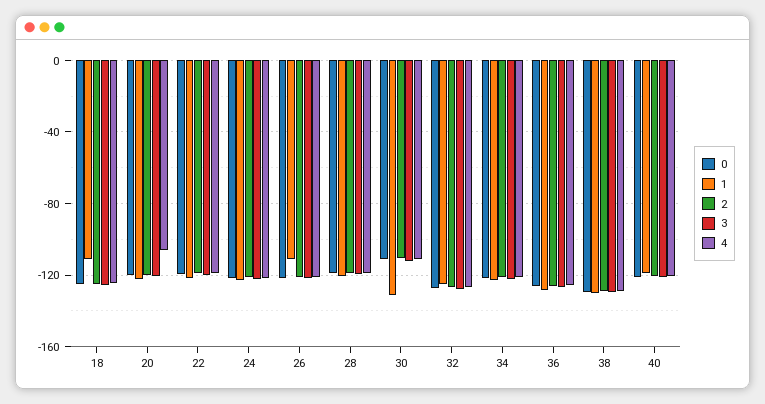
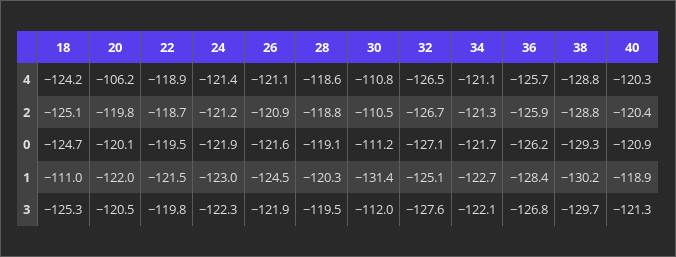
1, 26: -110 -> -124.5

